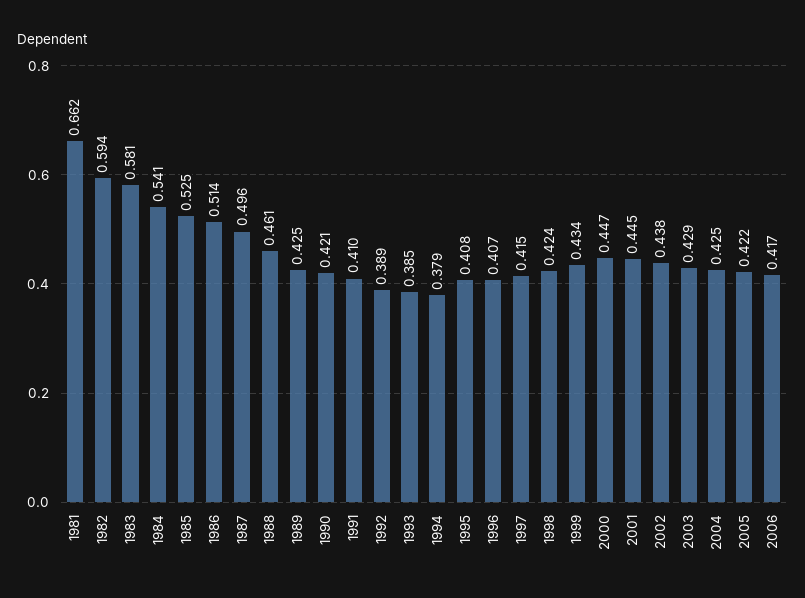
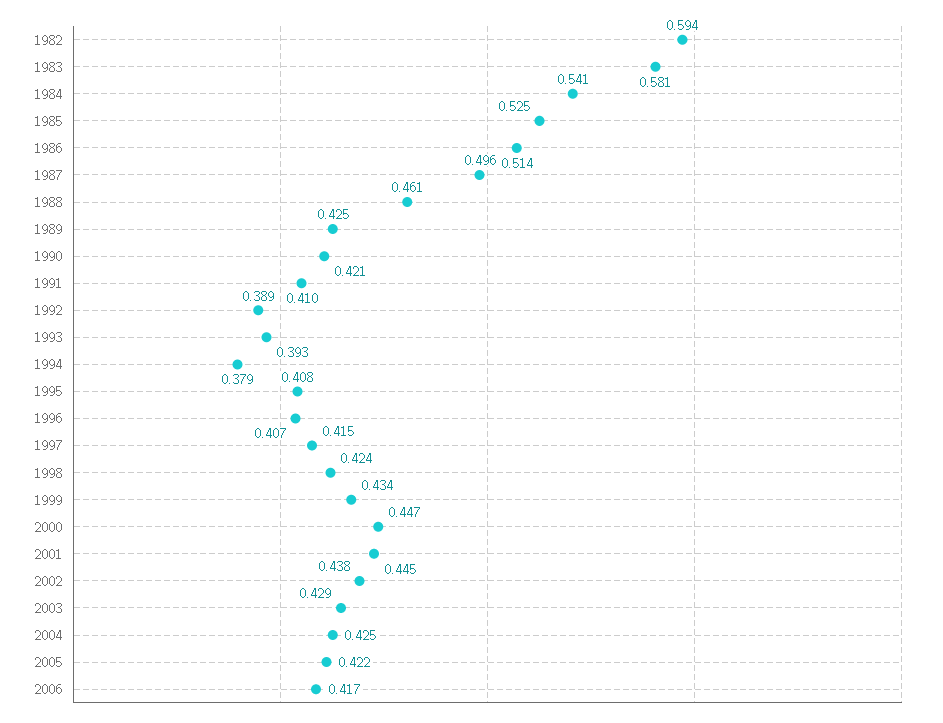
1981: 0.662 -> none
1993: 0.385 -> 0.393

